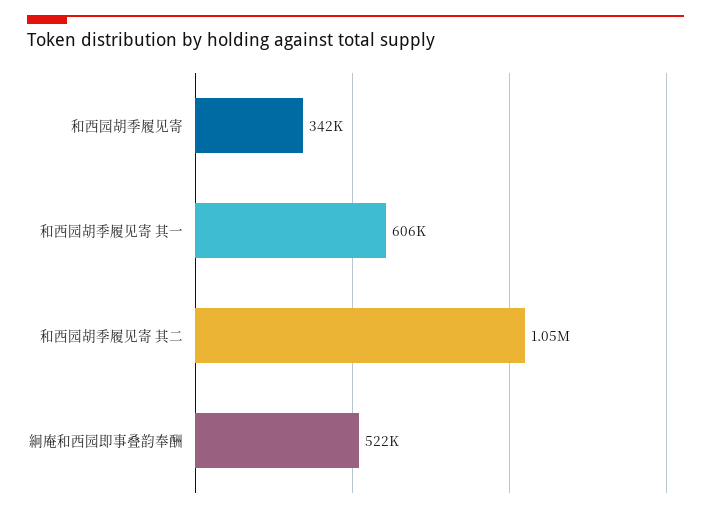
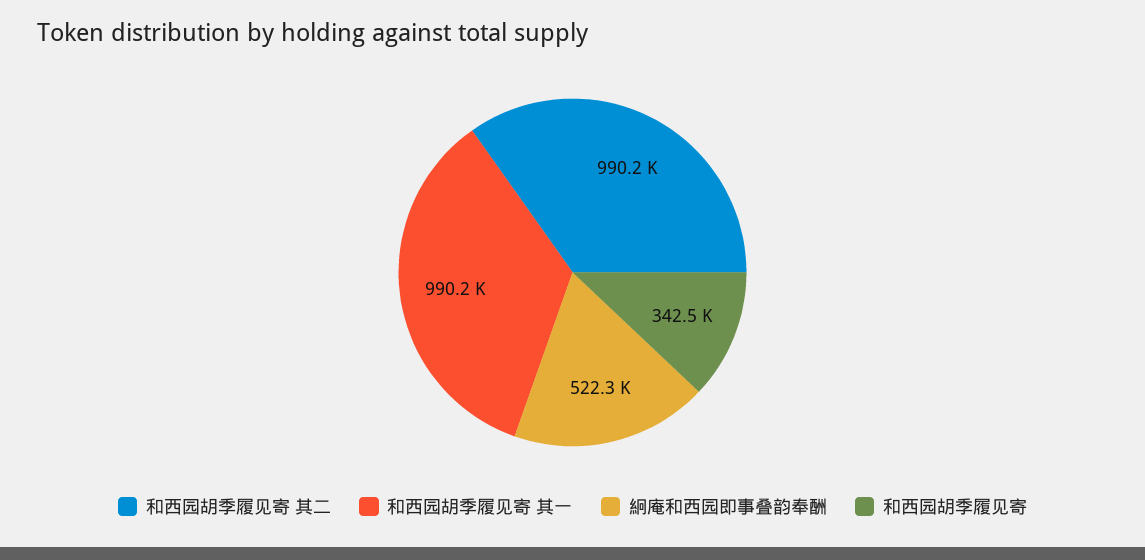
和西园胡季履见寄 其一: 606000 -> 990200
和西园胡季履见寄 其二: 1050000 -> 990200

